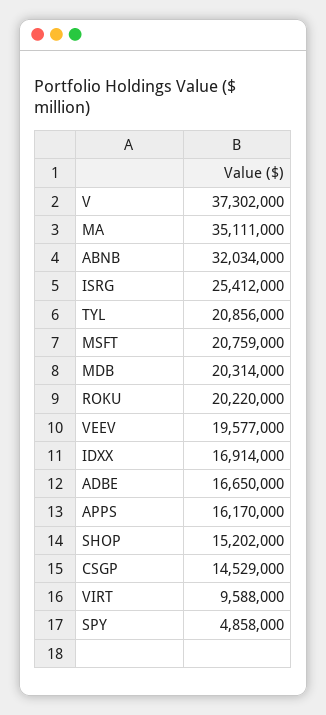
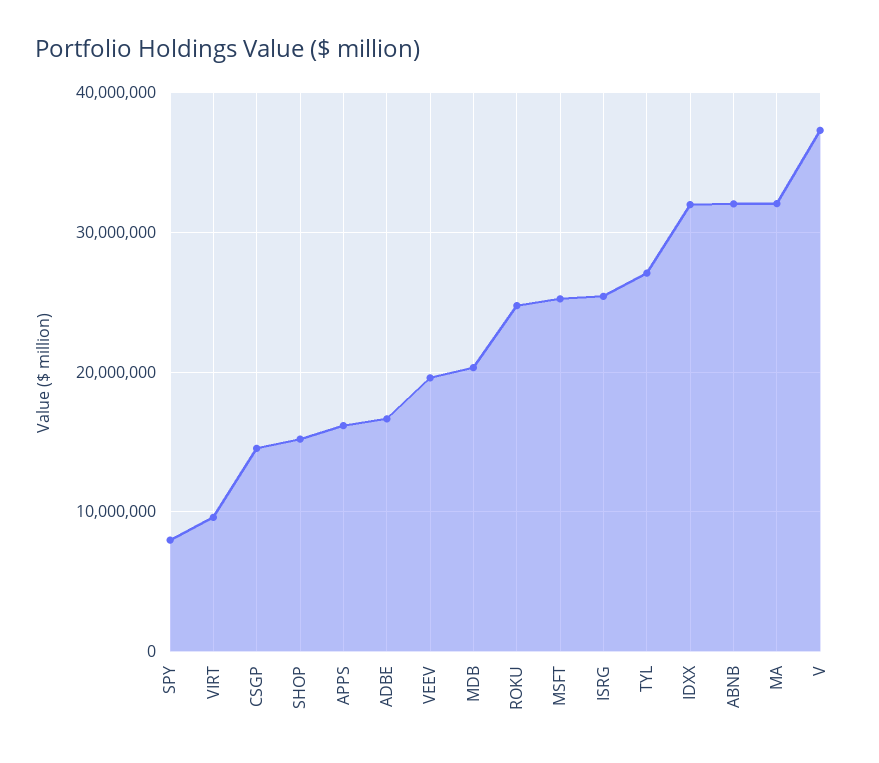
MA: 35111000 -> 32000000
TYL: 20856000 -> 27000000
MSFT: 20759000 -> 25000000
ROKU: 20220000 -> 25000000
IDXX: 16914000 -> 32000000
SPY: 4858000 -> 8000000

